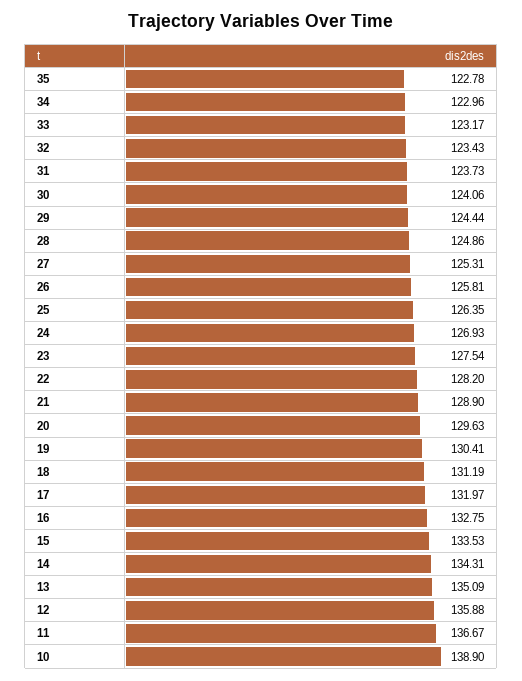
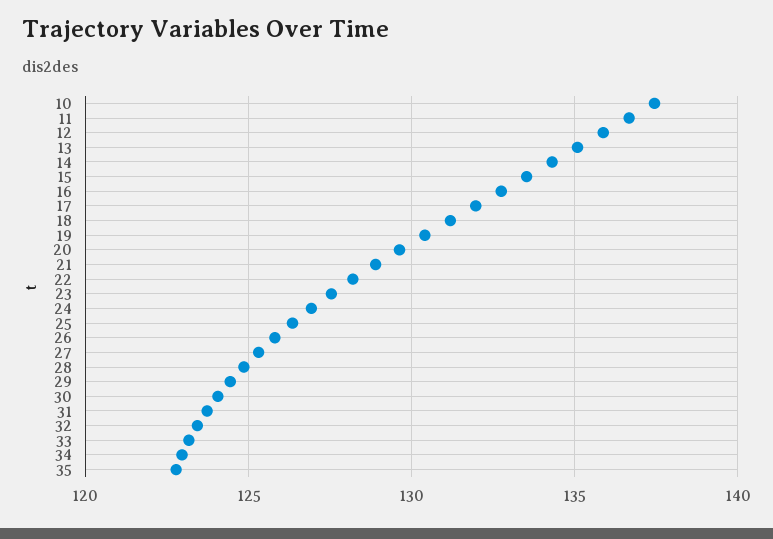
10: 138.9 -> 137.5

